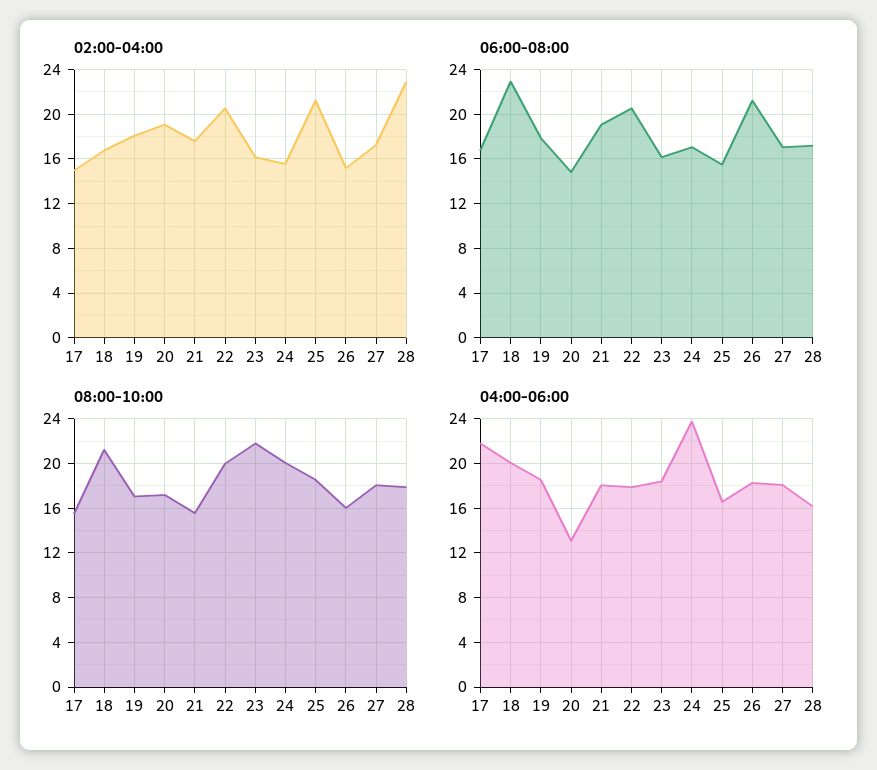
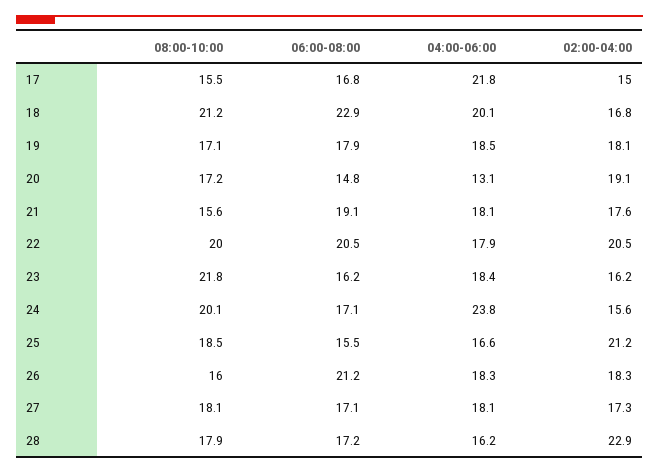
02:00-04:00, 26: 15 -> 18.3

